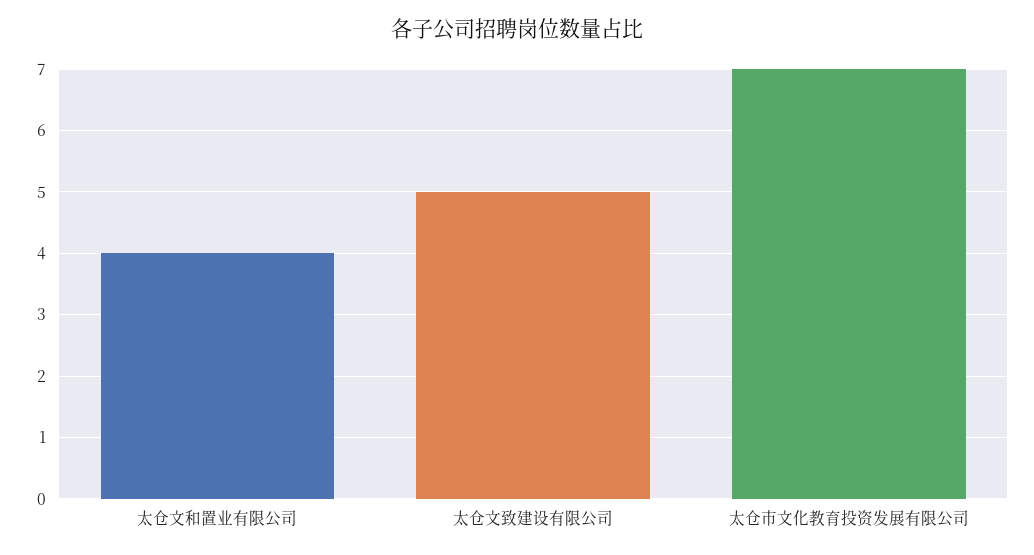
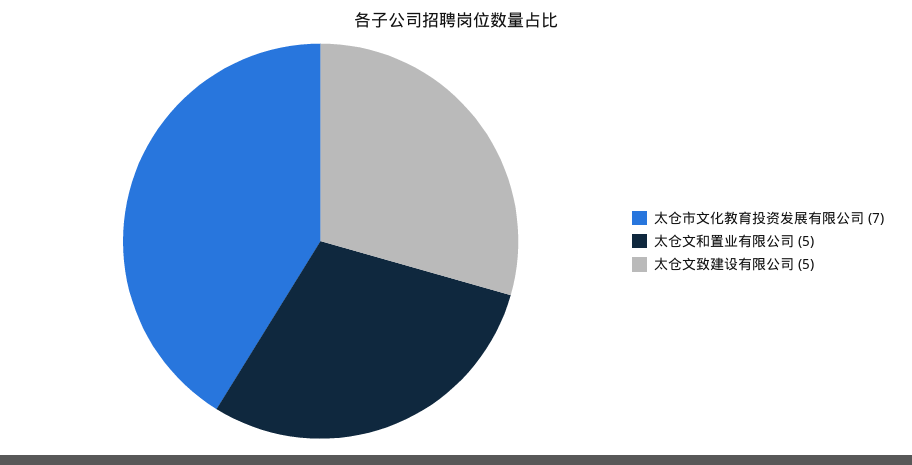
太仓文和置业有限公司: 4 -> 5

